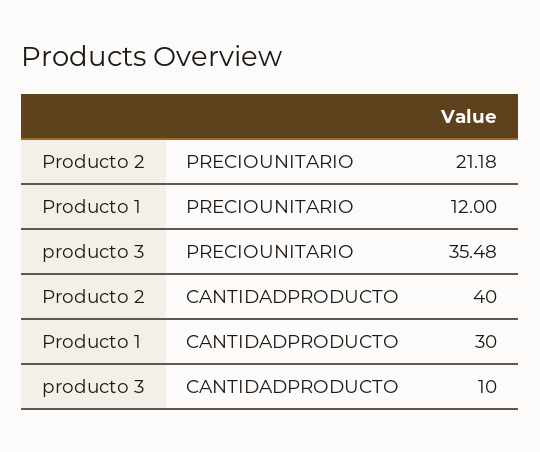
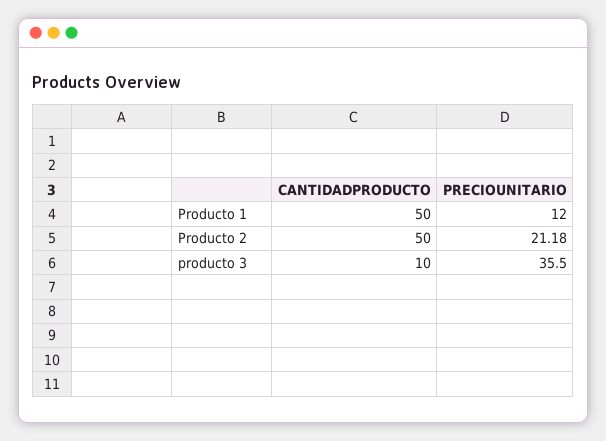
producto 3, PRECIOUNITARIO: 35.48 -> 35.5
Producto 2, CANTIDADPRODUCTO: 40 -> 50
Producto 1, CANTIDADPRODUCTO: 30 -> 50

